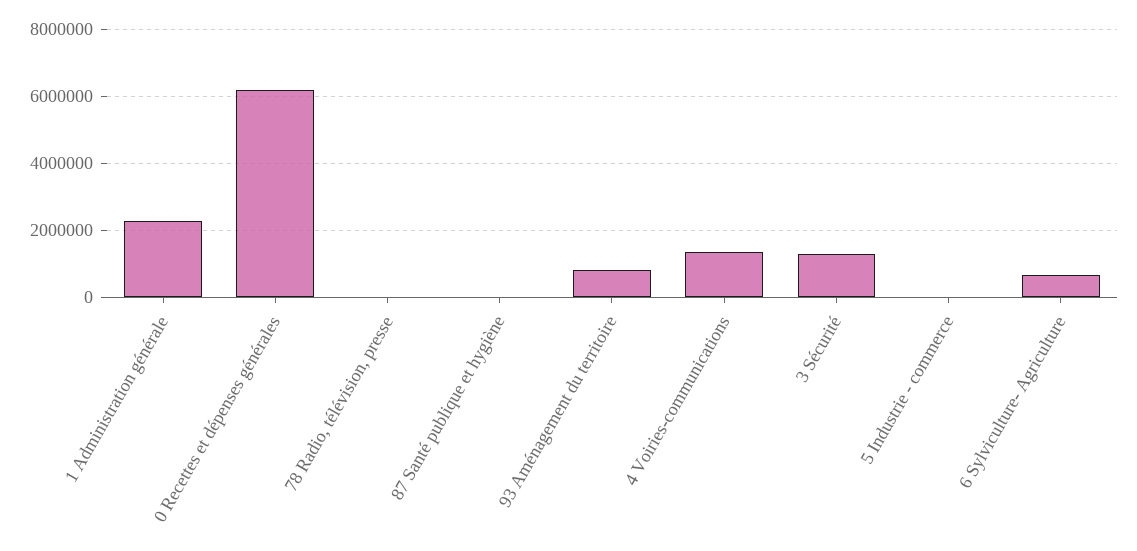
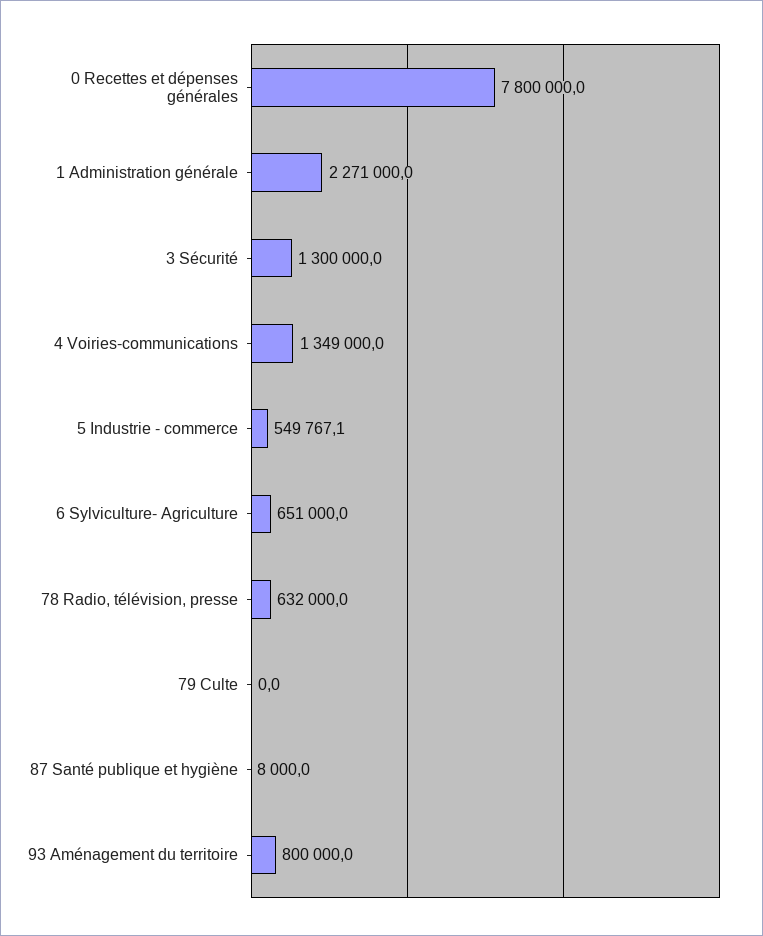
0 Recettes et dépenses générales: 6200000 -> 7800000
78 Radio, télévision, presse: 0 -> 632000
5 Industrie - commerce: 0 -> 549767.1
79 Culte: none -> 0

